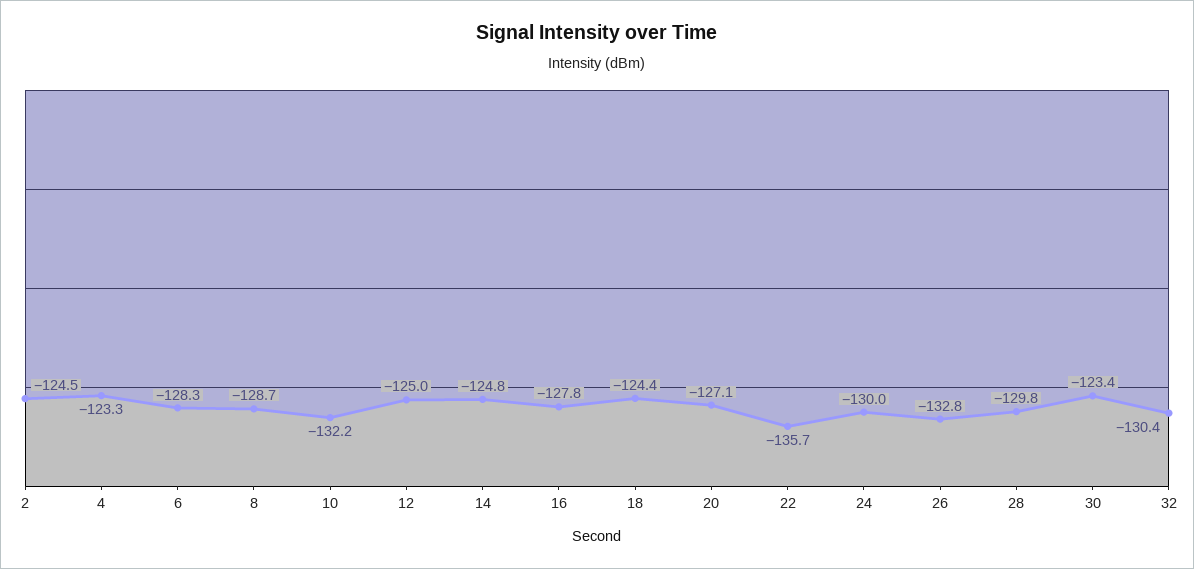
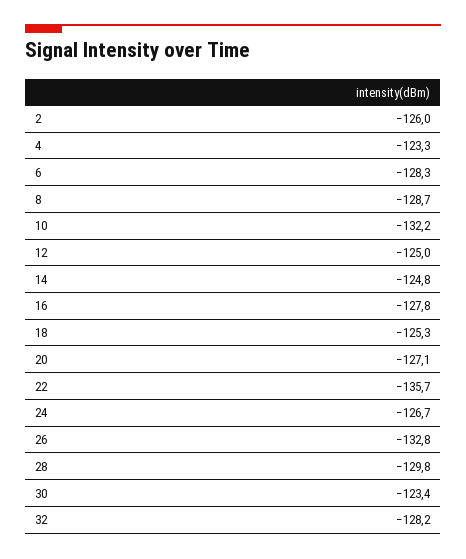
2: -124.5 -> -126
18: -124.4 -> -125.3
24: -130 -> -126.7
32: -130.4 -> -128.2

